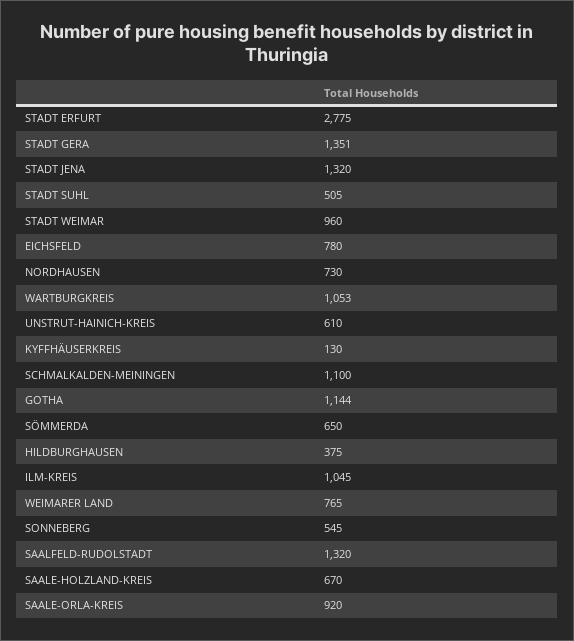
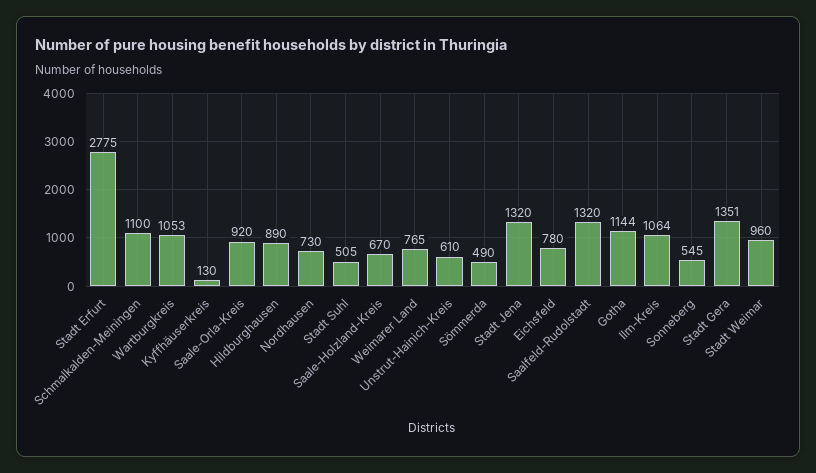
SÖMMERDA: 650 -> 490
HILDBURGHAUSEN: 375 -> 890
ILM-KREIS: 1045 -> 1064

